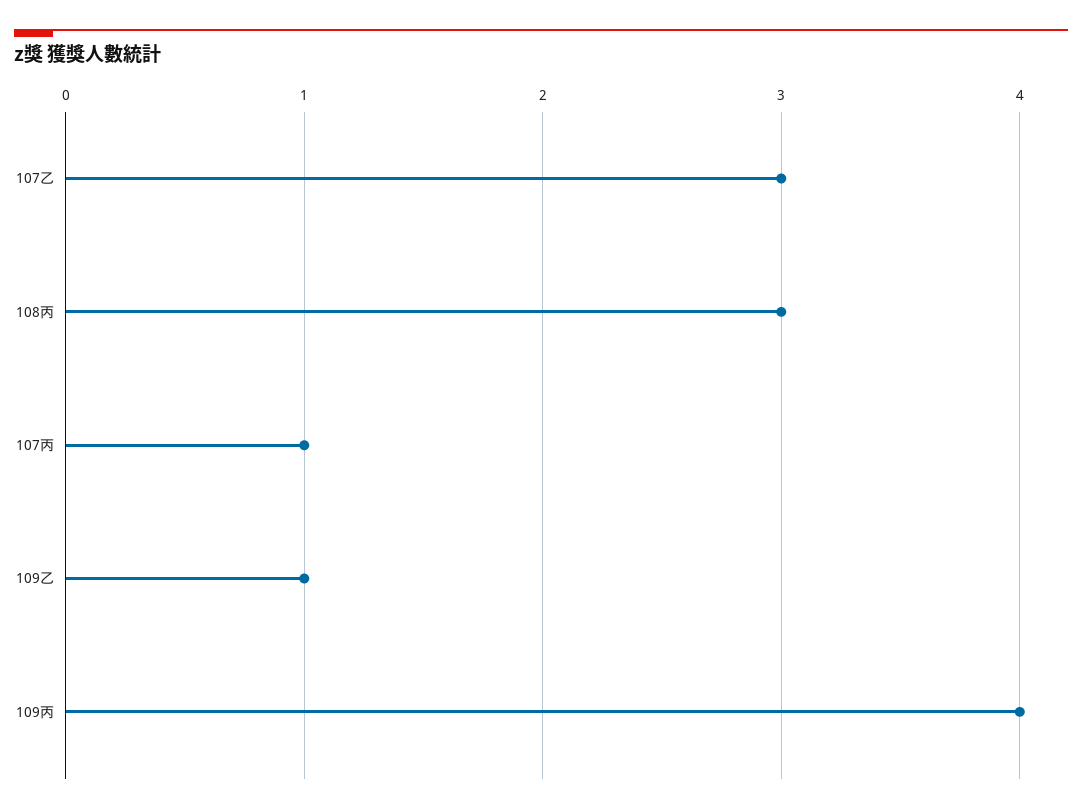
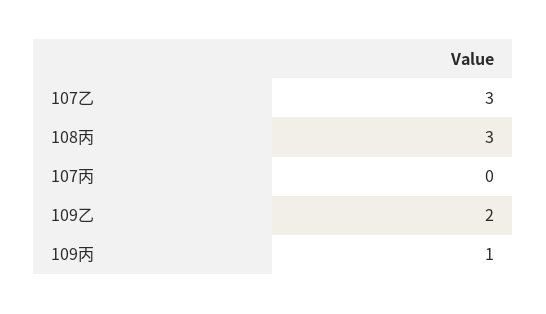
107丙: 1 -> 0
109乙: 1 -> 2
109丙: 4 -> 1

